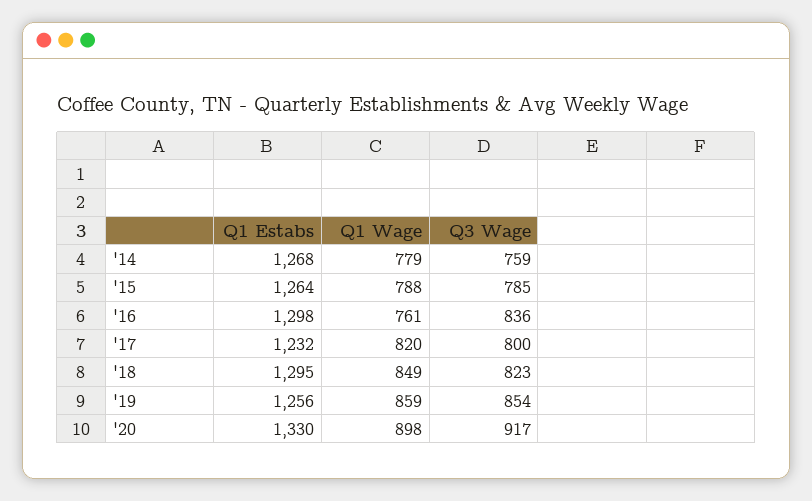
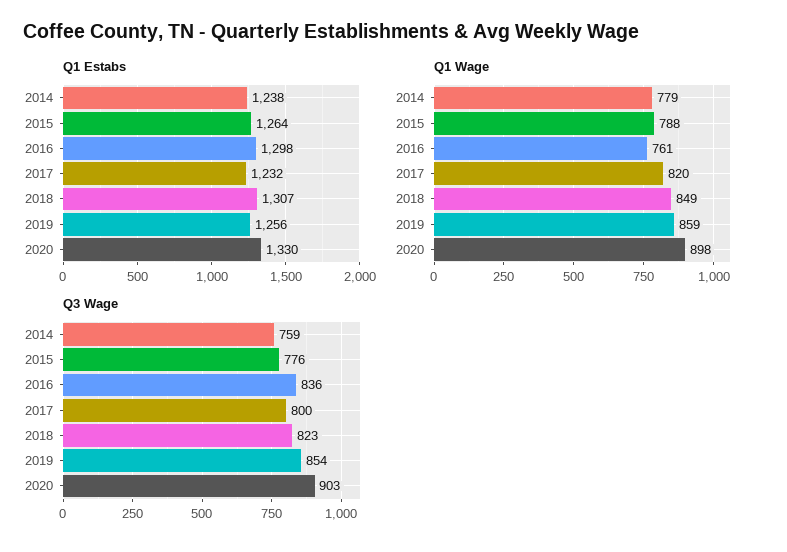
Q1 Estabs, '14: 1268 -> 1238
Q3 Wage, '15: 785 -> 776
Q1 Estabs, '18: 1295 -> 1307
Q3 Wage, '20: 917 -> 903

